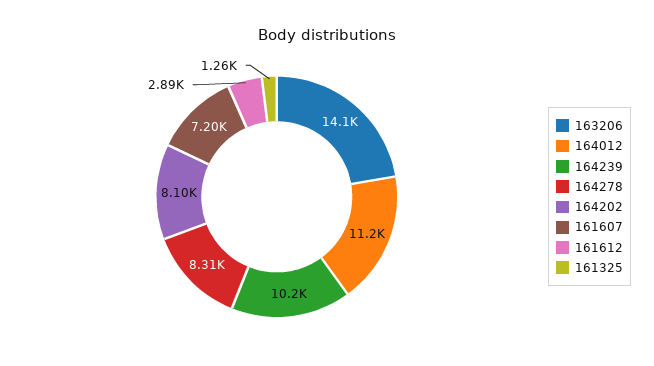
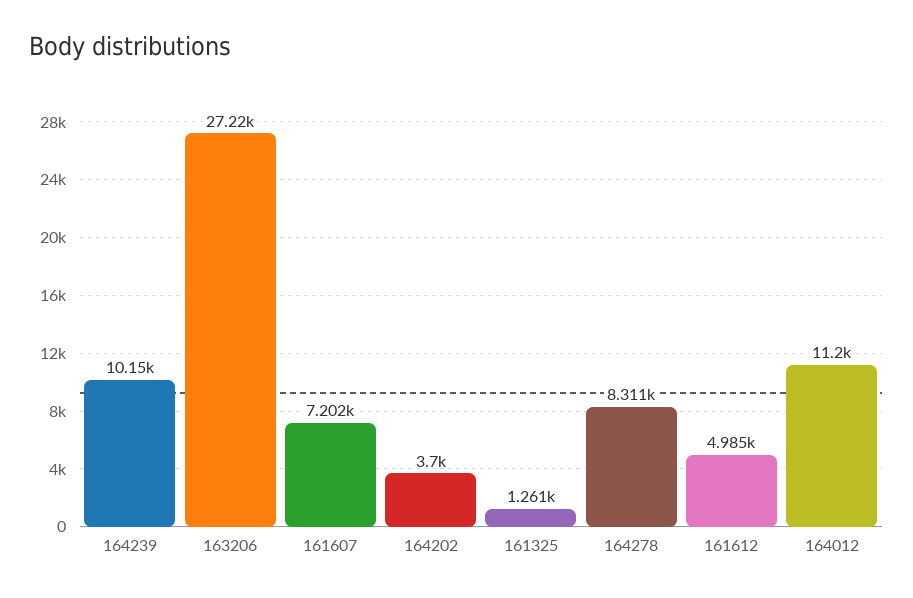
163206: 14100 -> 27220
164202: 8100 -> 3700
161612: 2890 -> 4985

